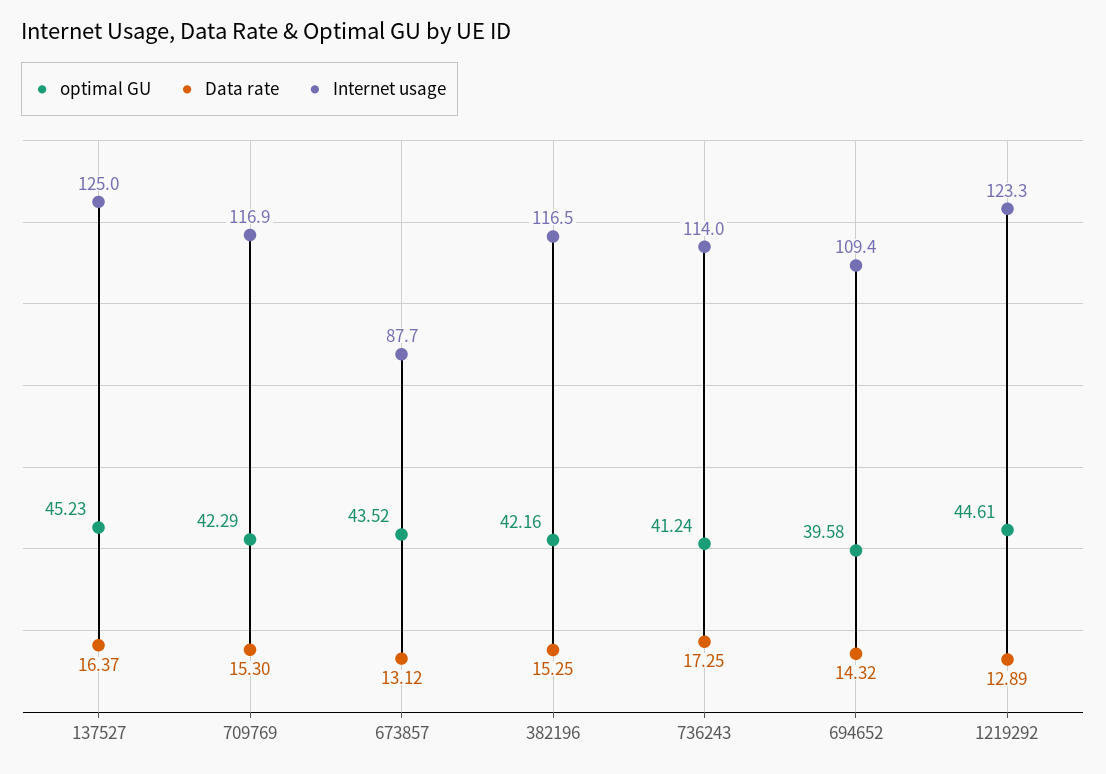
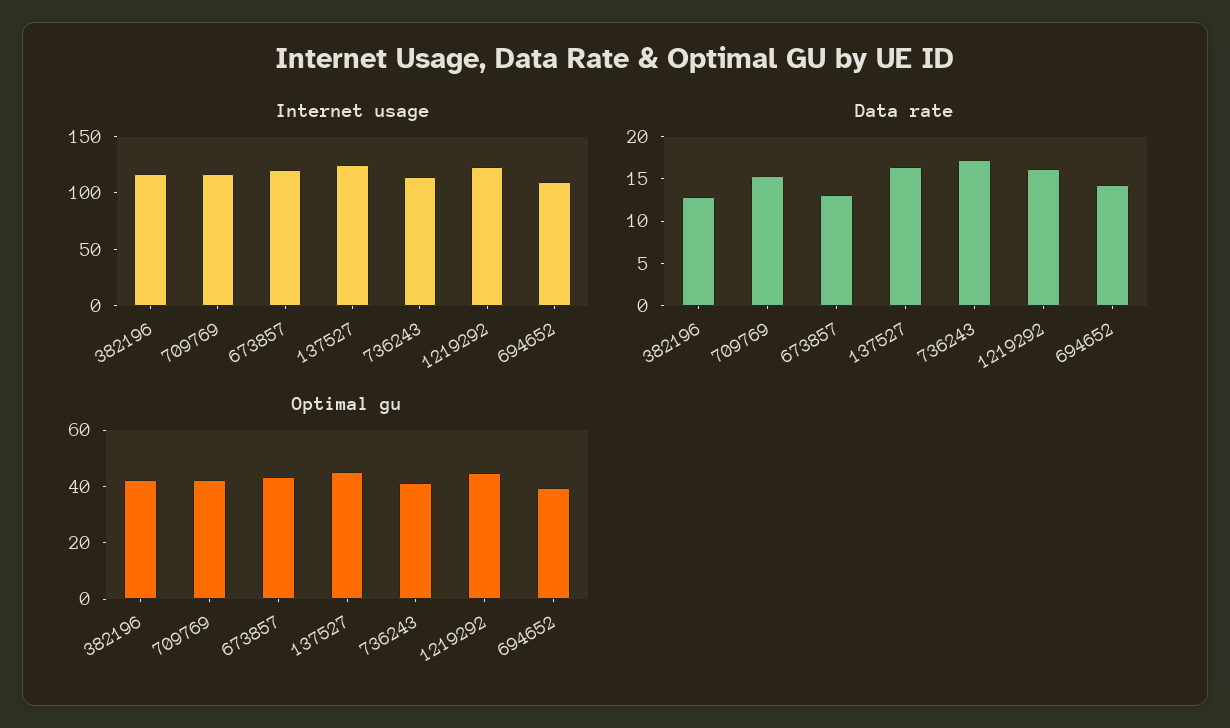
Internet usage, 673857: 87.7 -> 120
Data rate, 382196: 15.25 -> 13
Data rate, 1219292: 12.89 -> 16

